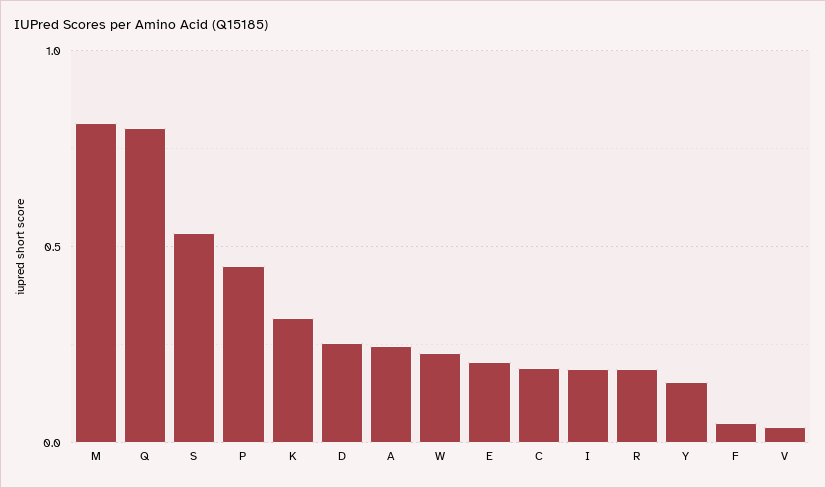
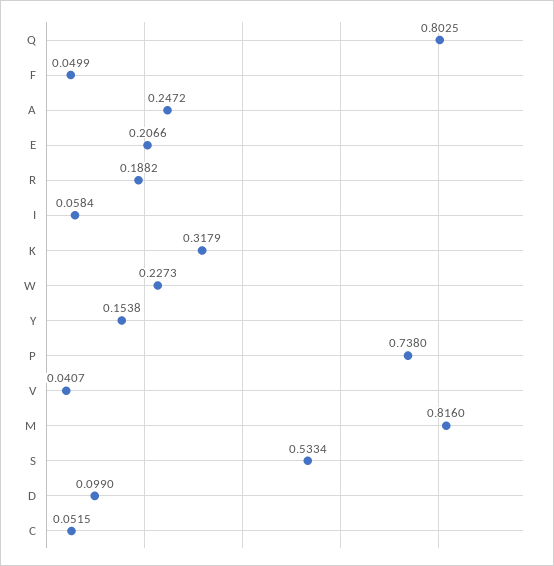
P: 0.45 -> 0.738
D: 0.25 -> 0.099
C: 0.2 -> 0.0515
I: 0.2 -> 0.0584

